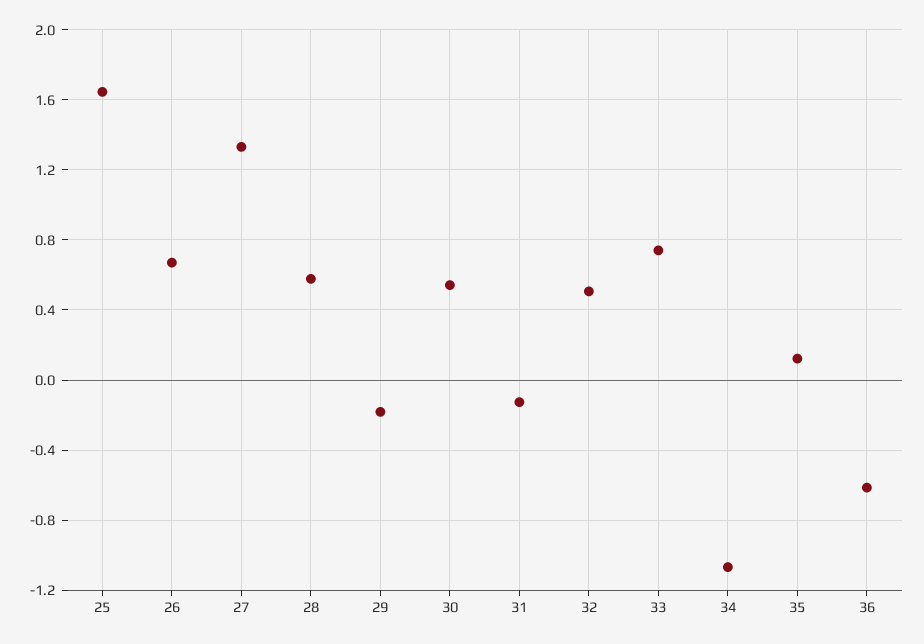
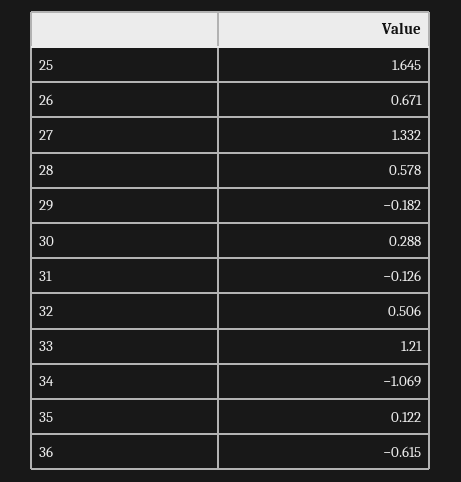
30: 0.55 -> 0.288
33: 0.75 -> 1.21

